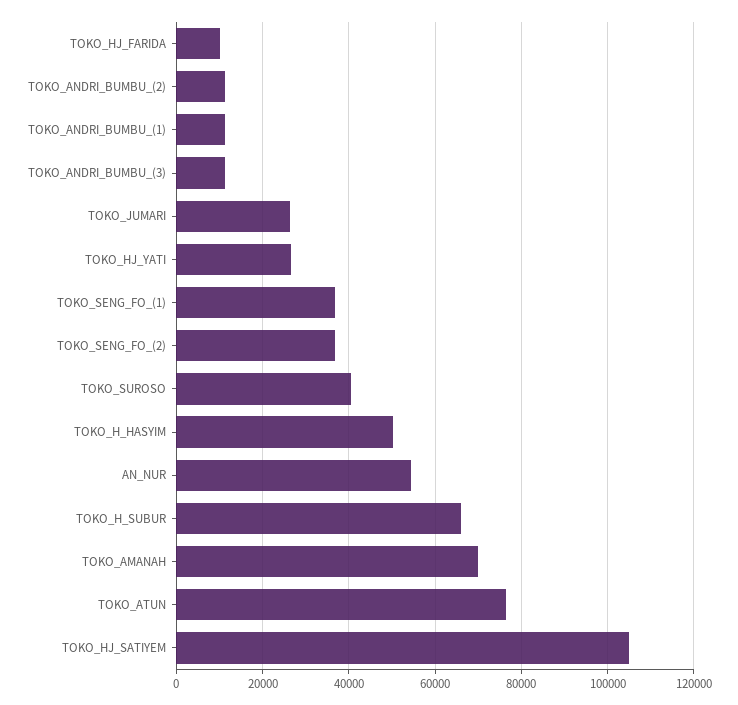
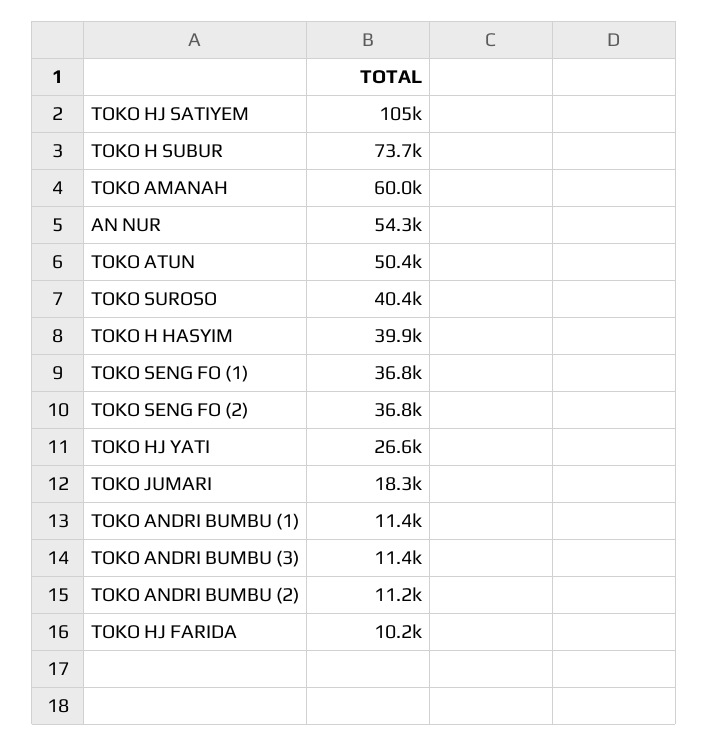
TOKO_JUMARI: 26000 -> 18300
TOKO_H_HASYIM: 50000 -> 39900
TOKO_H_SUBUR: 66000 -> 73700
TOKO_AMANAH: 70000 -> 60000
TOKO_ATUN: 76000 -> 50400

